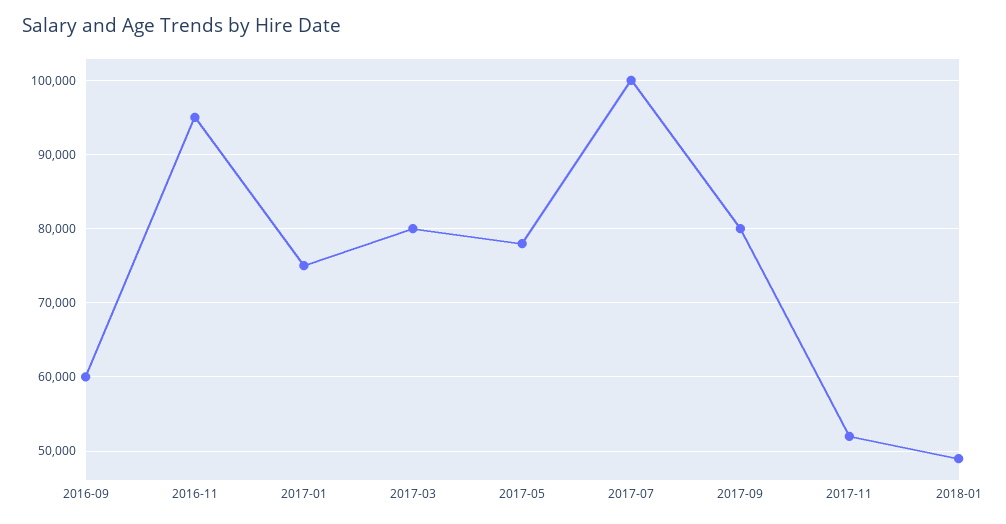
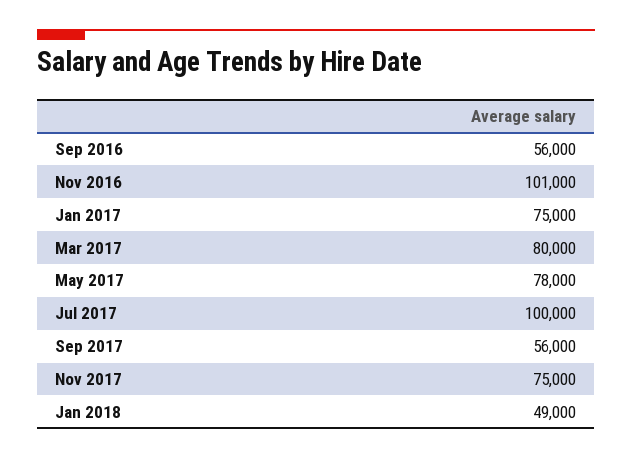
2016-09: 60000 -> 56000
2016-11: 95000 -> 101000
2017-09: 80000 -> 56000
2017-11: 52000 -> 75000

